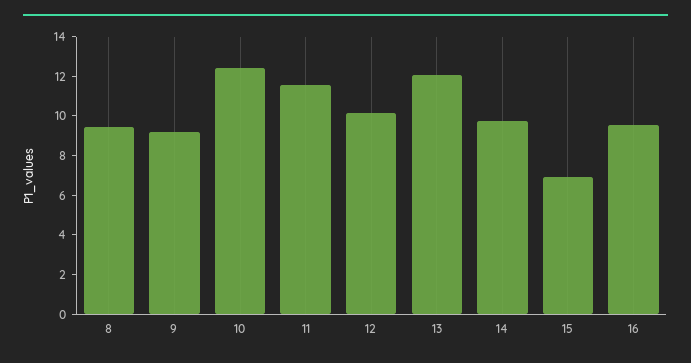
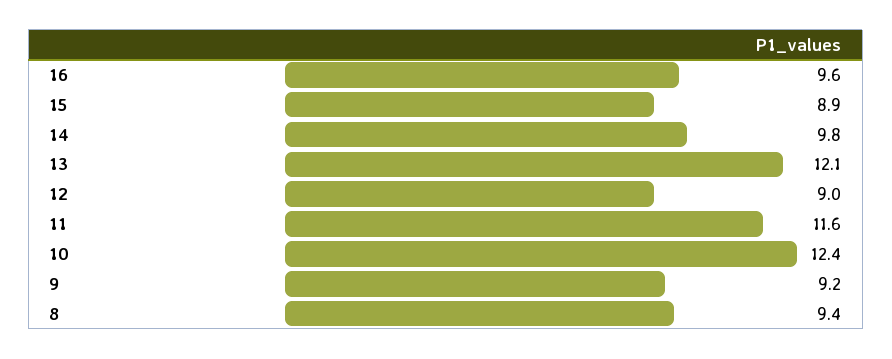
12: 10 -> 9
15: 7 -> 8.9

